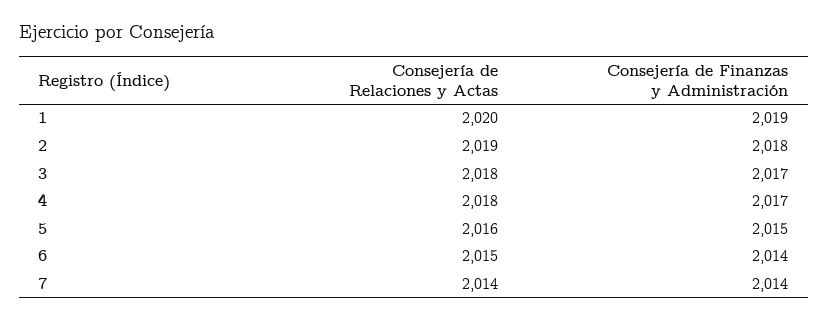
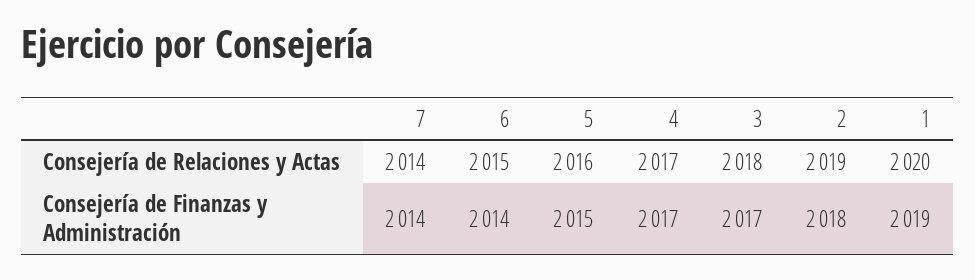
Consejería de Relaciones y Actas, 4: 2018 -> 2017

